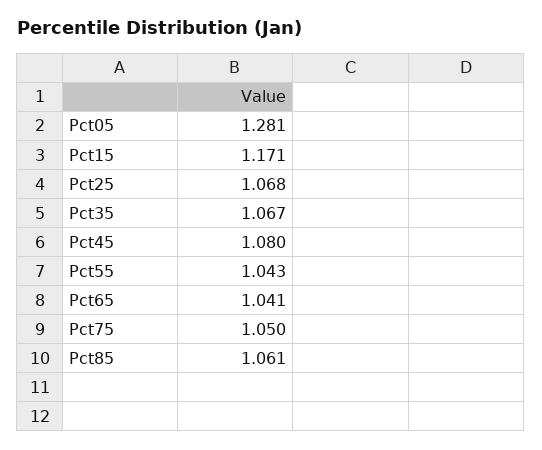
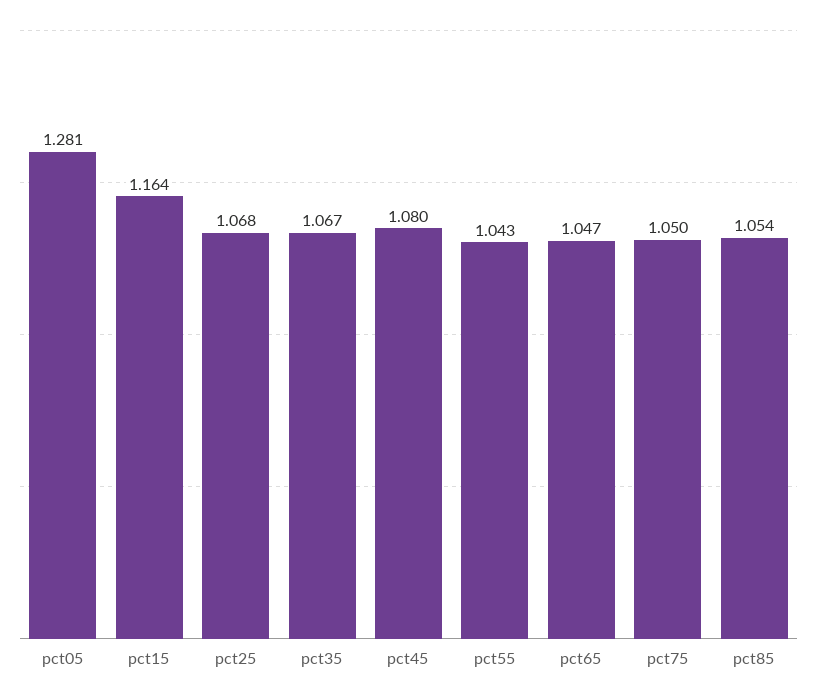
Pct15: 1.171 -> 1.164
Pct65: 1.041 -> 1.047
Pct85: 1.061 -> 1.054

